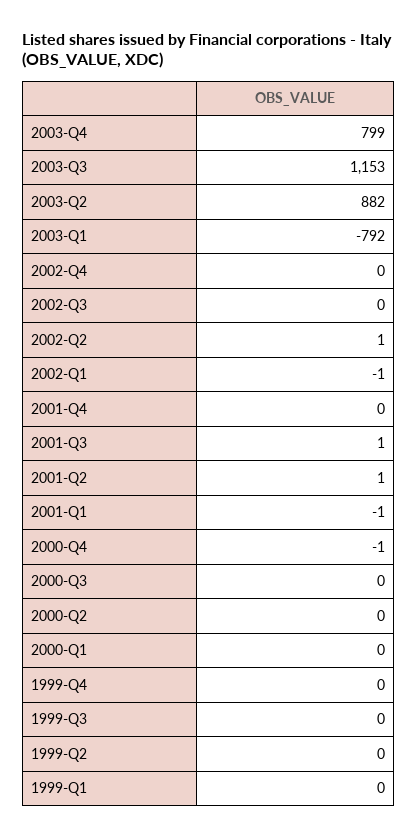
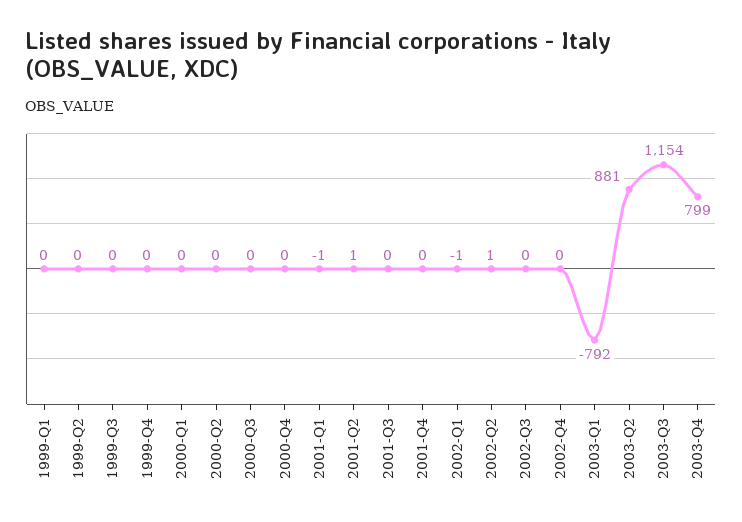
2003-Q3: 1153 -> 1154
2003-Q2: 882 -> 881
2001-Q3: 1 -> 0
2000-Q4: -1 -> 0

